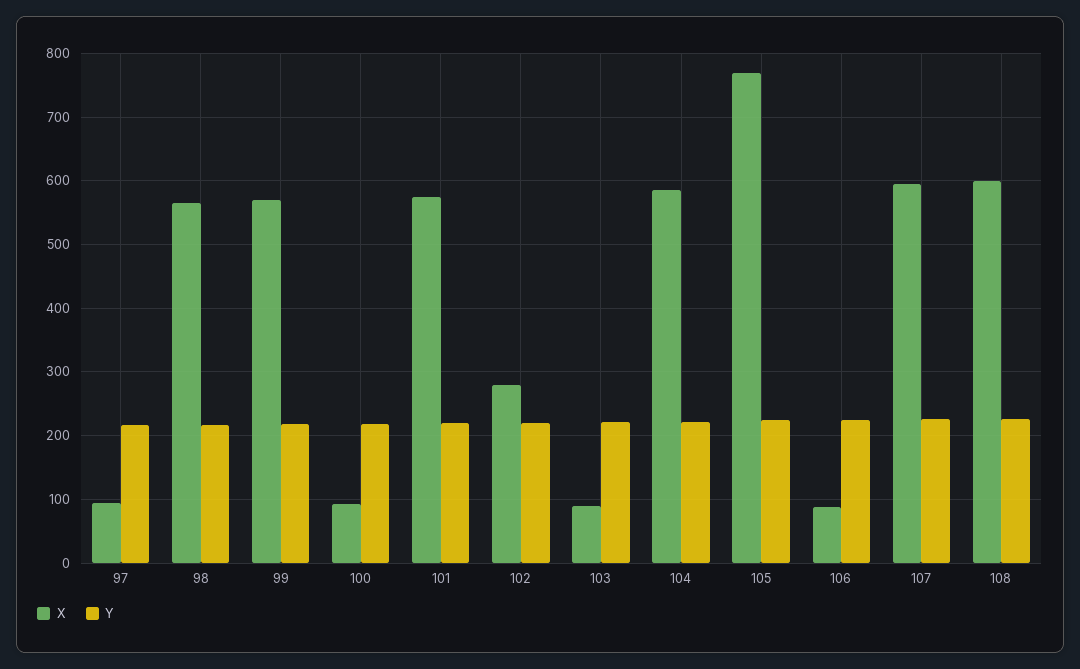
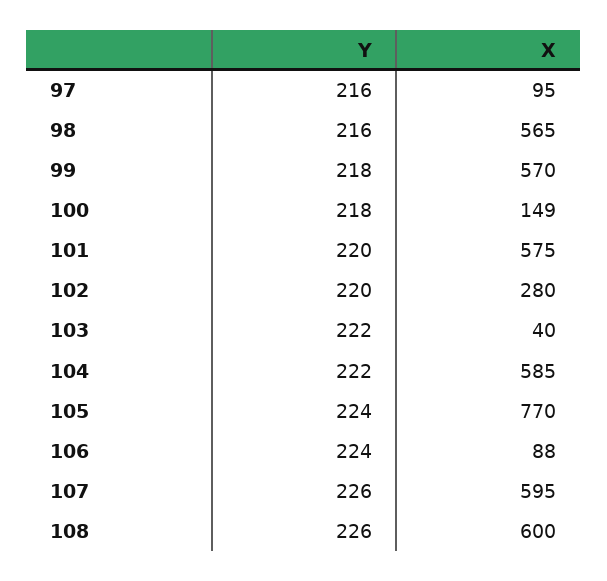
X, 100: 90 -> 149
X, 103: 90 -> 40

